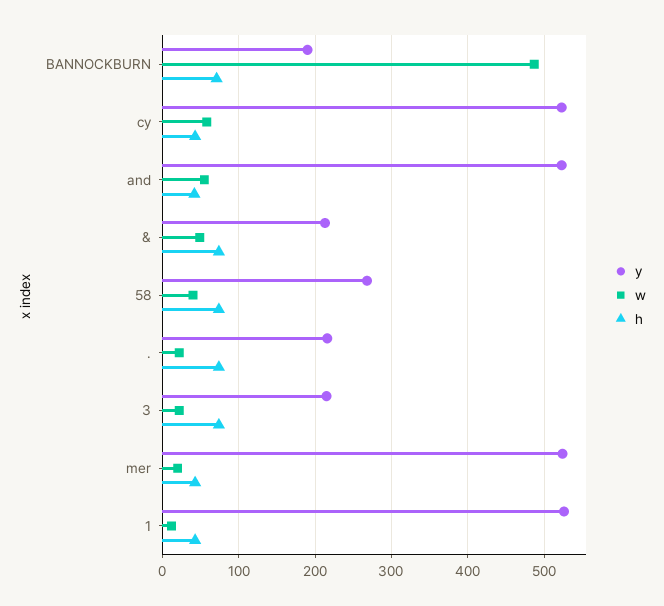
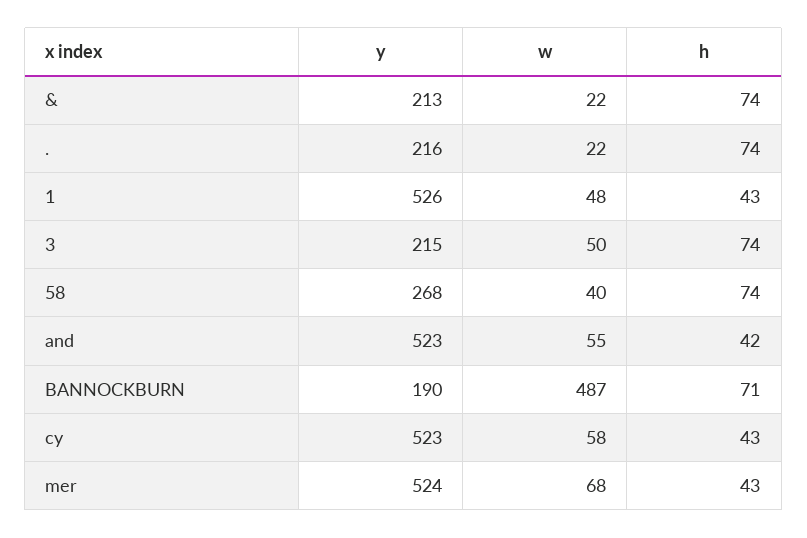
w, &: 50 -> 22
w, 3: 20 -> 50
w, mer: 20 -> 68
w, 1: 10 -> 48

